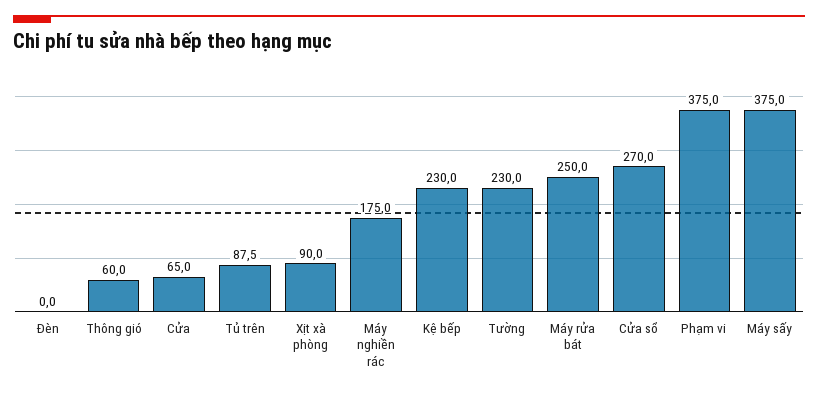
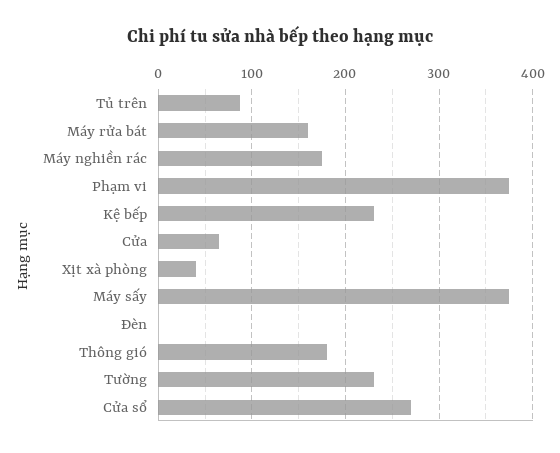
Thông gió: 60 -> 180
Xịt xà phòng: 90 -> 40
Máy rửa bát: 250 -> 160

